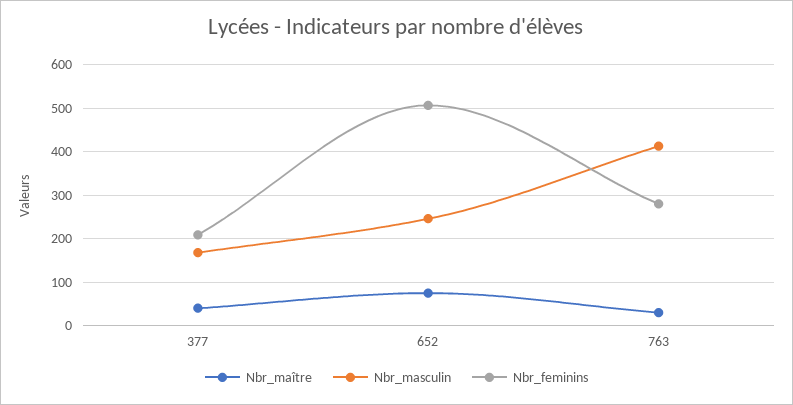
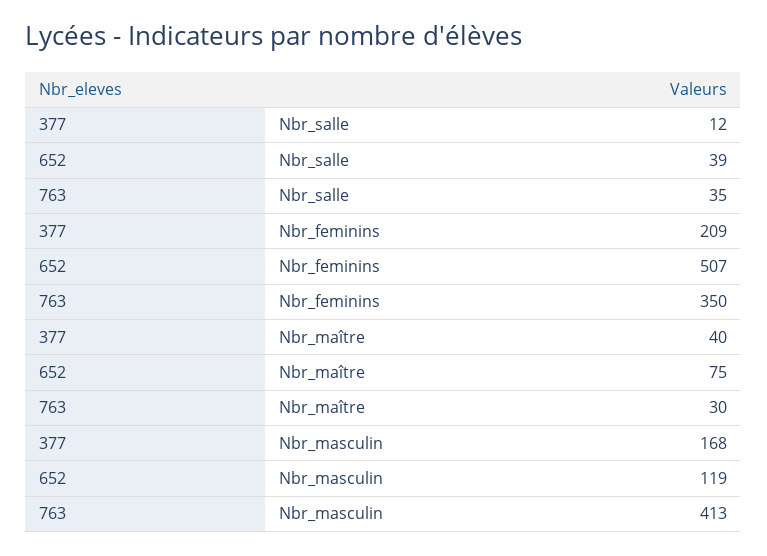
Nbr_masculin, 652: 240 -> 119
Nbr_feminins, 763: 280 -> 350
Nbr_salle, 377: none -> 12
Nbr_salle, 652: none -> 39
Nbr_salle, 763: none -> 35

